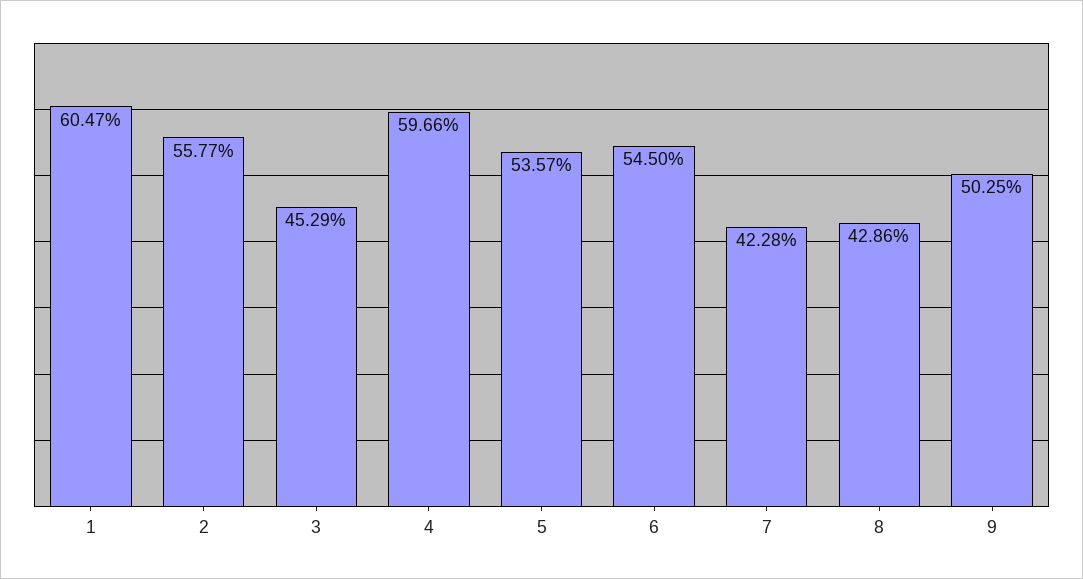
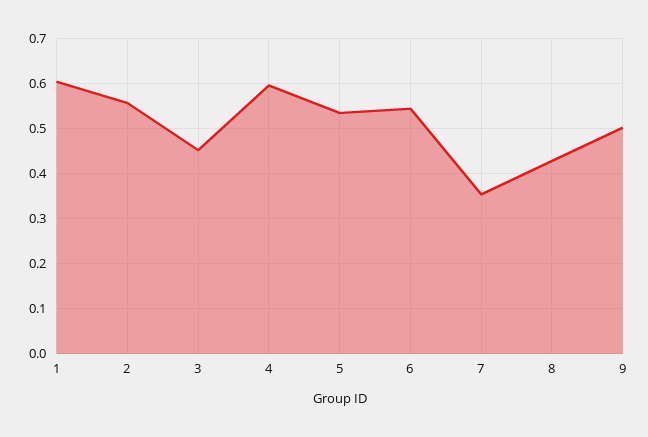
7: 0.4228 -> 0.36

